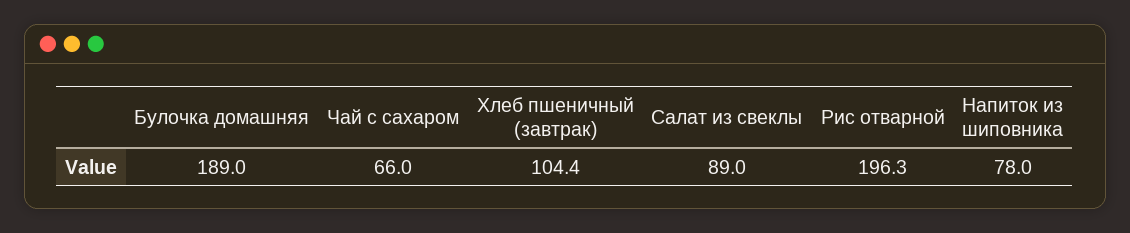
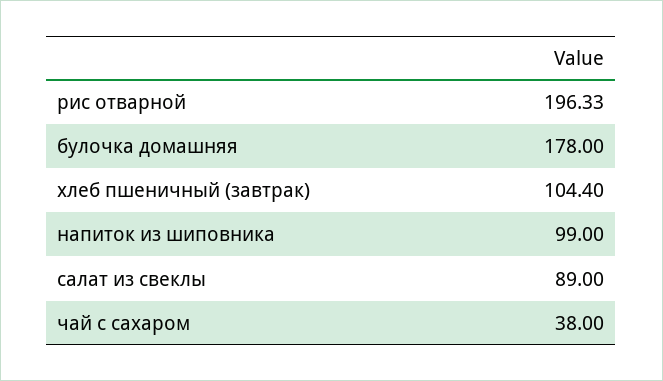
Булочка домашняя: 189 -> 178
Чай с сахаром: 66 -> 38
Напиток из шиповника: 78 -> 99

